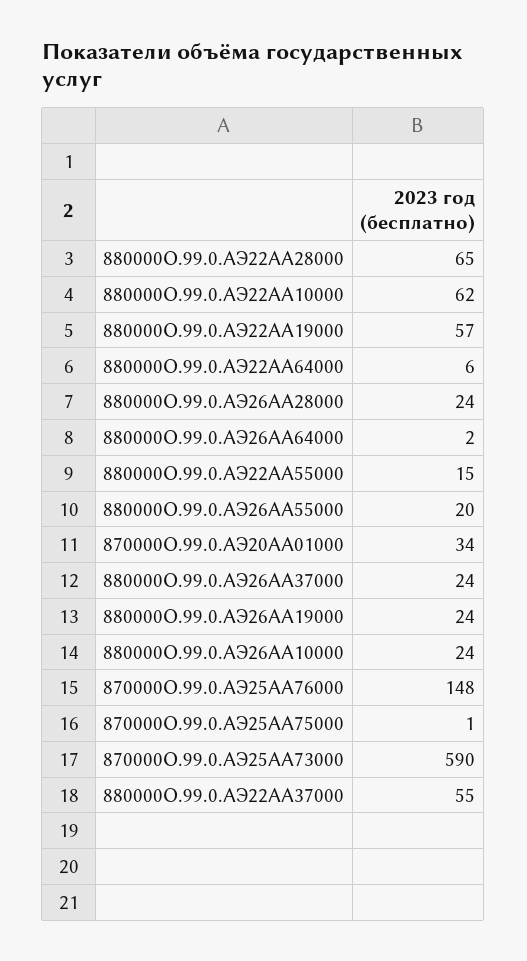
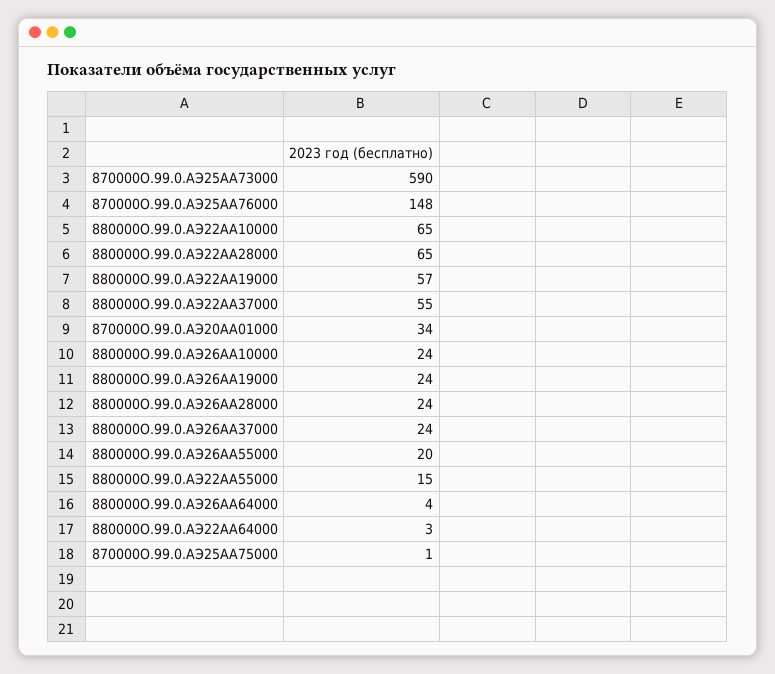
880000О.99.0.АЭ22АА10000: 62 -> 65
880000О.99.0.АЭ22АА64000: 6 -> 3
880000О.99.0.АЭ26АА64000: 2 -> 4

